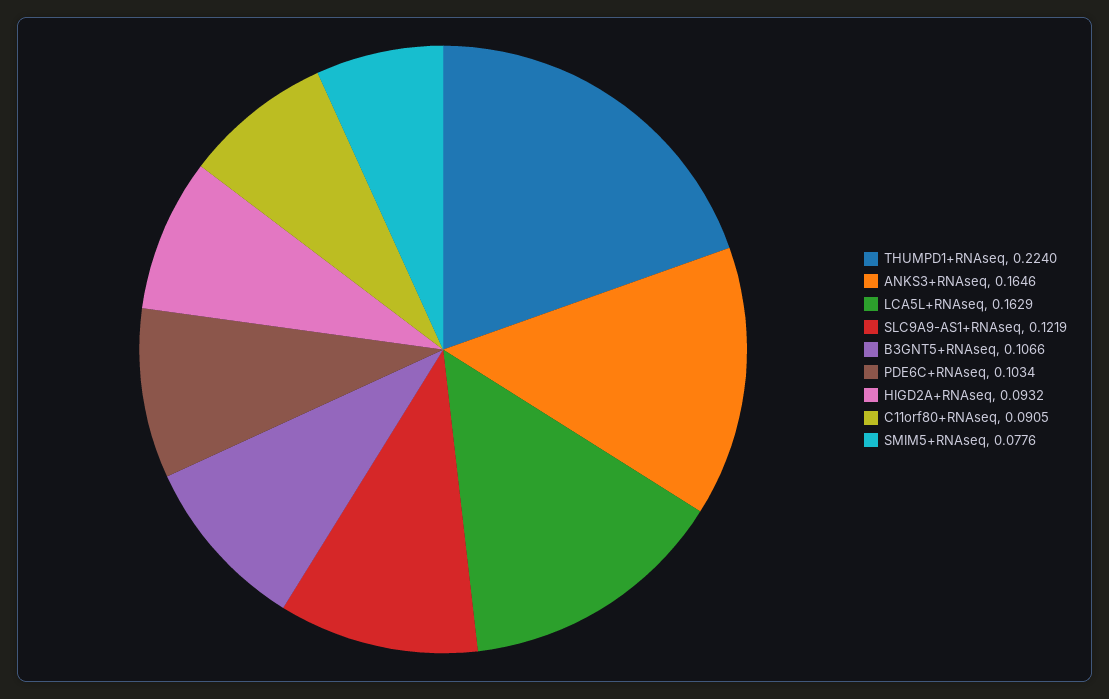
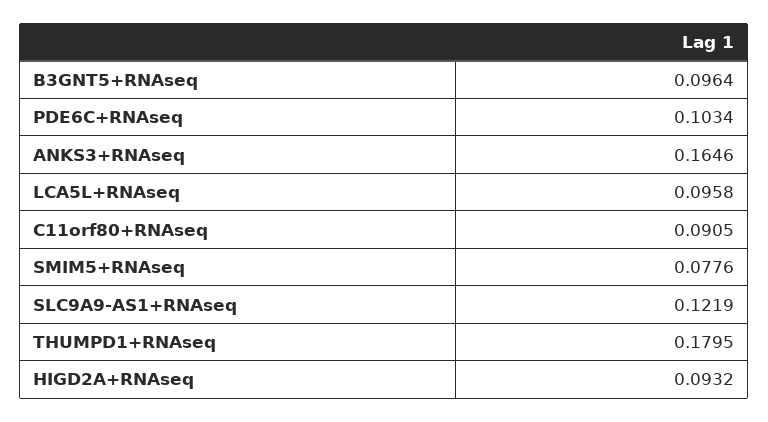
THUMPD1+RNAseq: 0.224 -> 0.1795
LCA5L+RNAseq: 0.1629 -> 0.0958
B3GNT5+RNAseq: 0.1066 -> 0.0964

